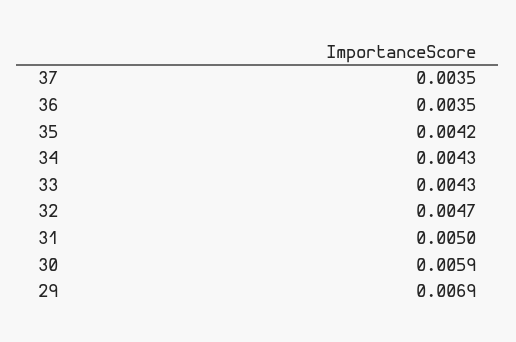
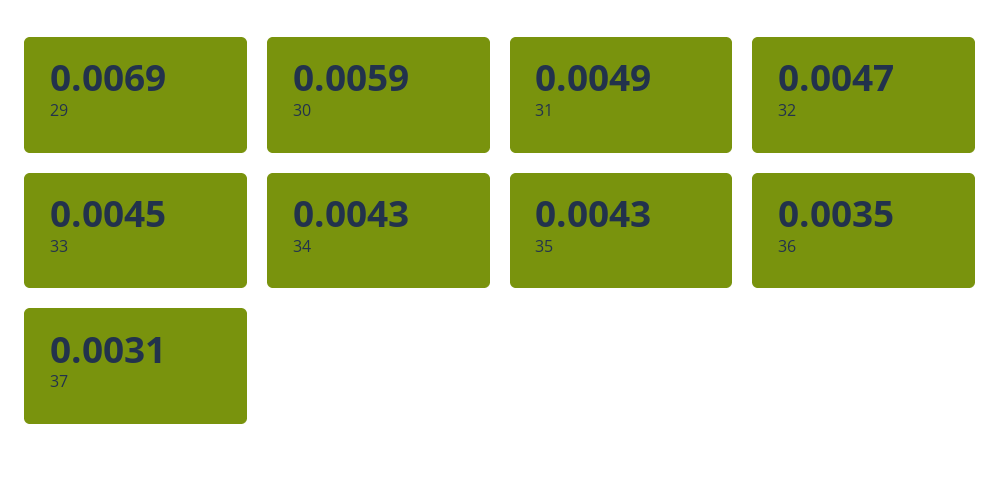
37: 0.0035 -> 0.0031
35: 0.0042 -> 0.0043
33: 0.0043 -> 0.0045
31: 0.005 -> 0.0049

